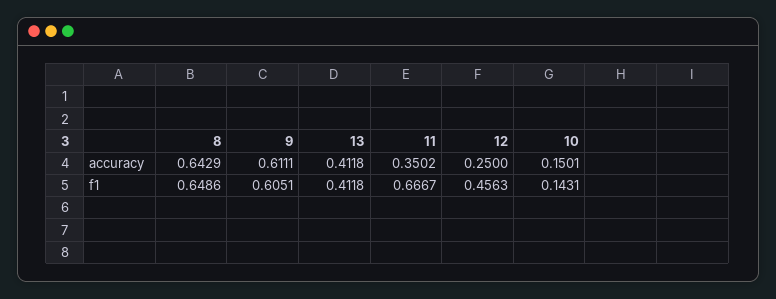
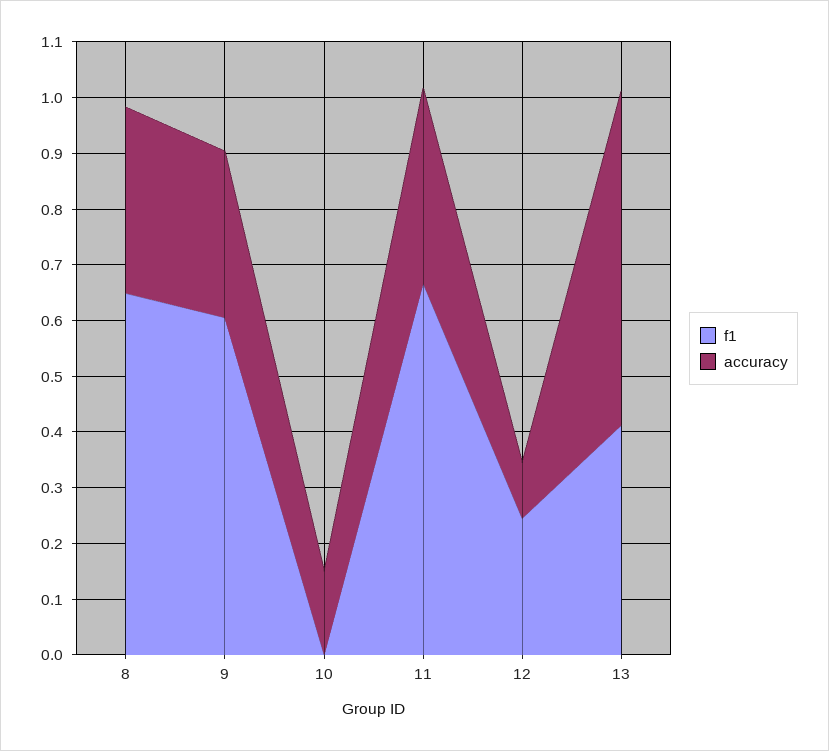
accuracy, 8: 0.6429 -> 0.34
accuracy, 9: 0.6111 -> 0.3
accuracy, 13: 0.4118 -> 0.6
accuracy, 12: 0.25 -> 0.1
f1, 12: 0.4563 -> 0.24
f1, 10: 0.1431 -> 0

